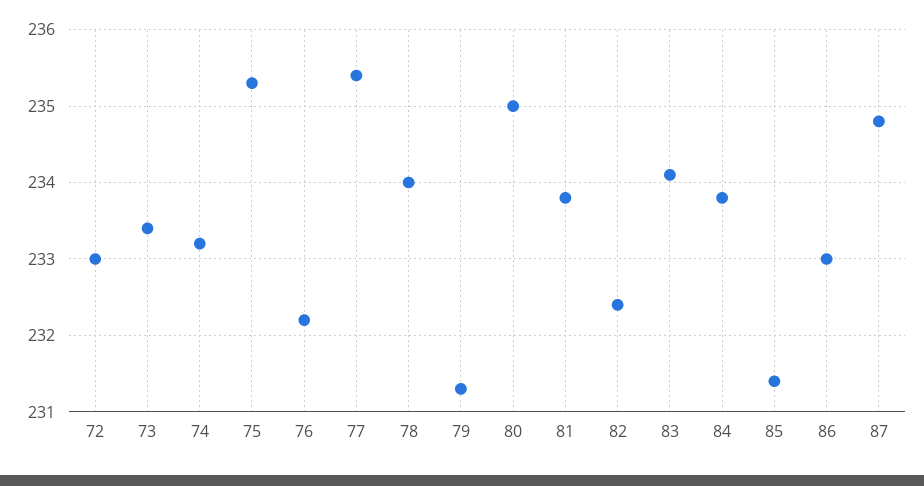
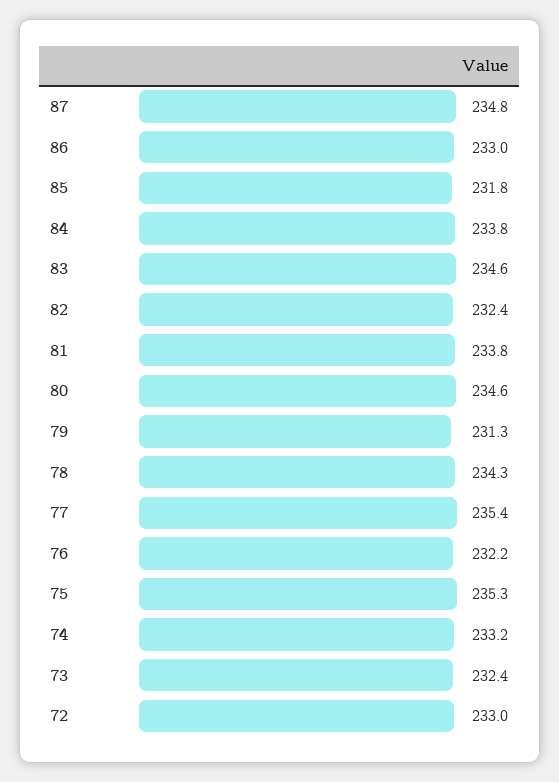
73: 233.4 -> 232.4
78: 234 -> 234.3
80: 235 -> 234.6
83: 234.1 -> 234.6
85: 231.4 -> 231.8

